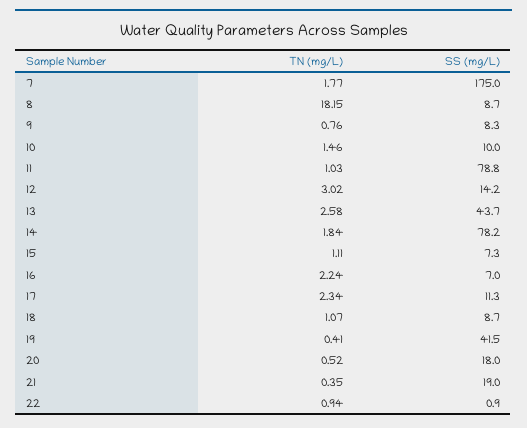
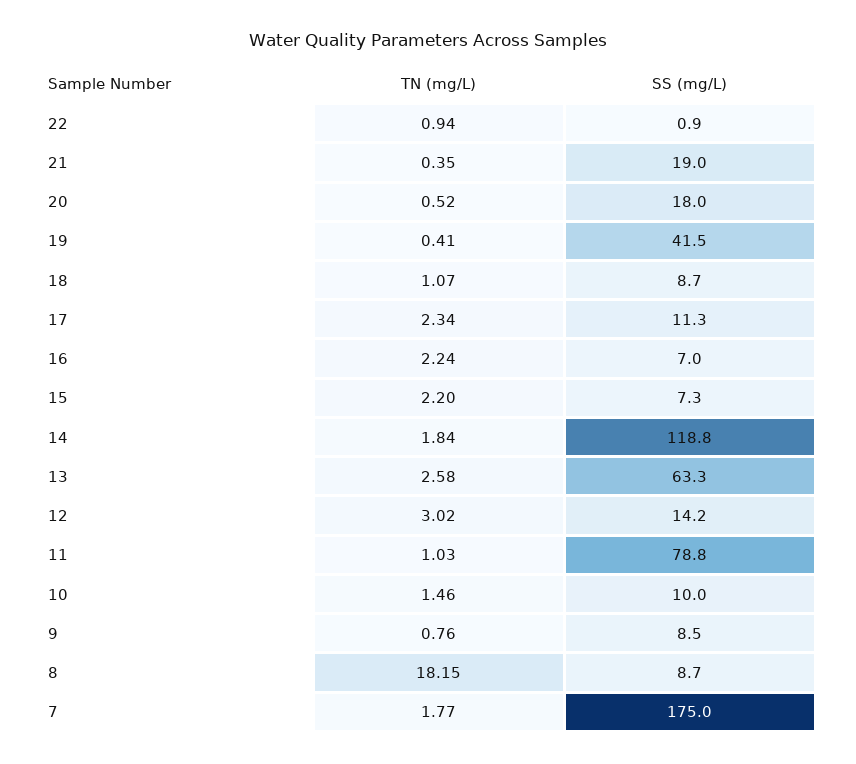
SS (mg/L), 9: 8.3 -> 8.5
SS (mg/L), 13: 43.7 -> 63.3
SS (mg/L), 14: 78.2 -> 118.8
TN (mg/L), 15: 1.11 -> 2.2

